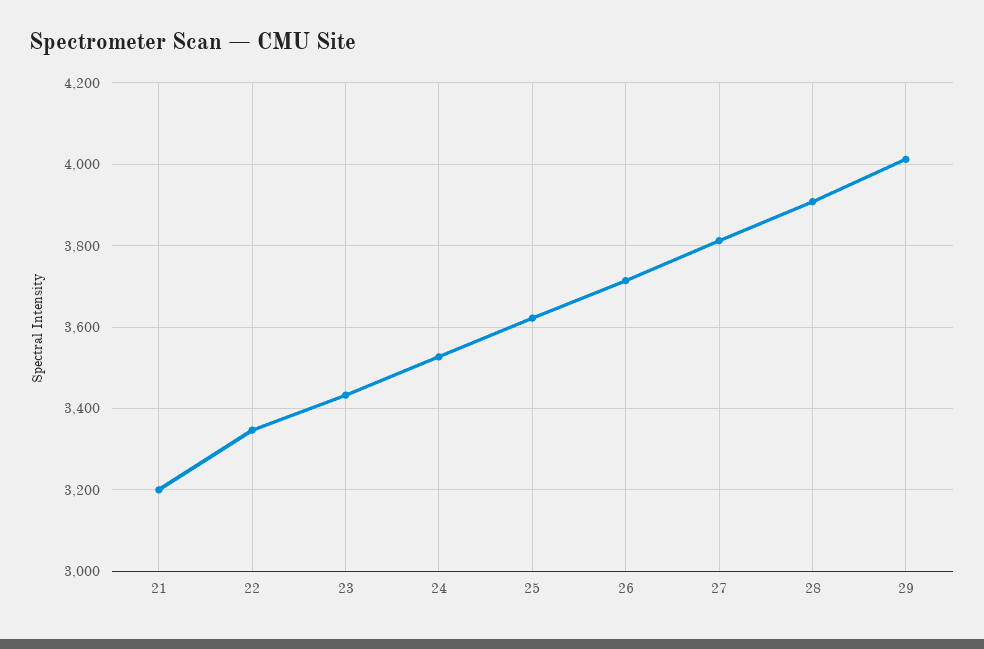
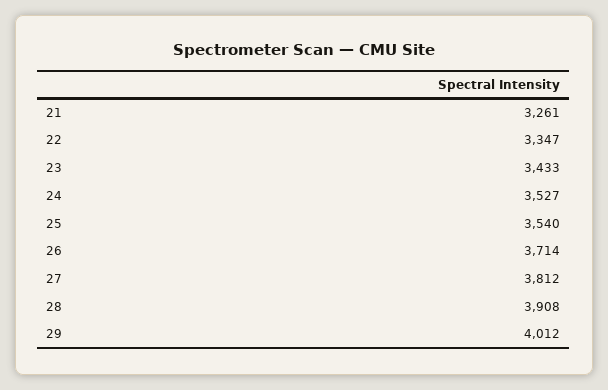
21: 3200 -> 3261
25: 3620 -> 3540

